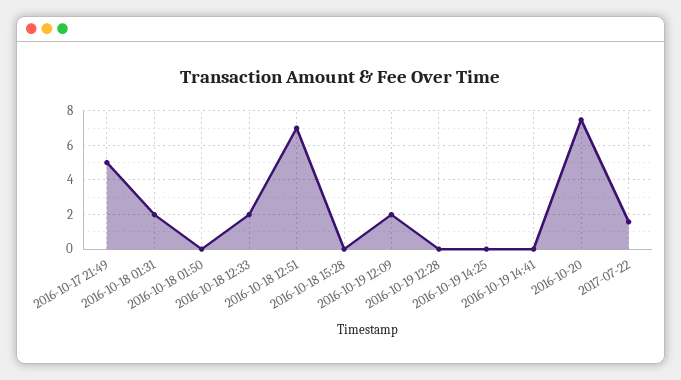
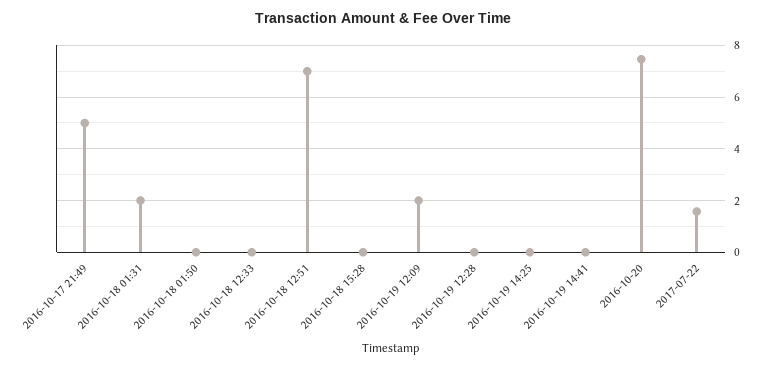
2016-10-18 12:33: 2 -> 0

